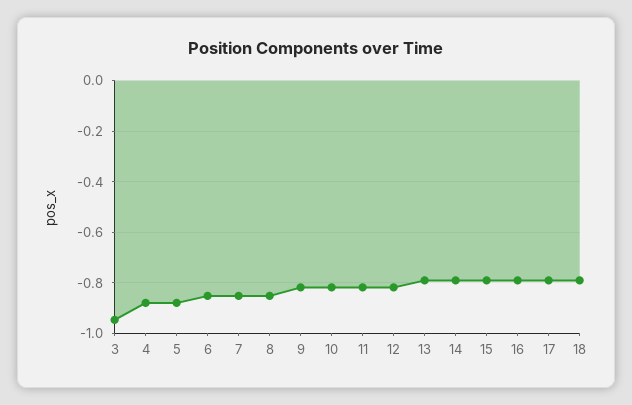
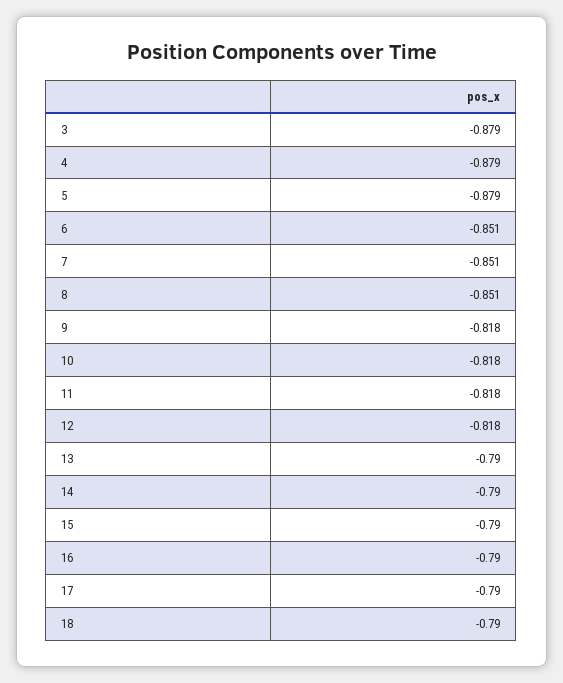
3: -0.95 -> -0.879

